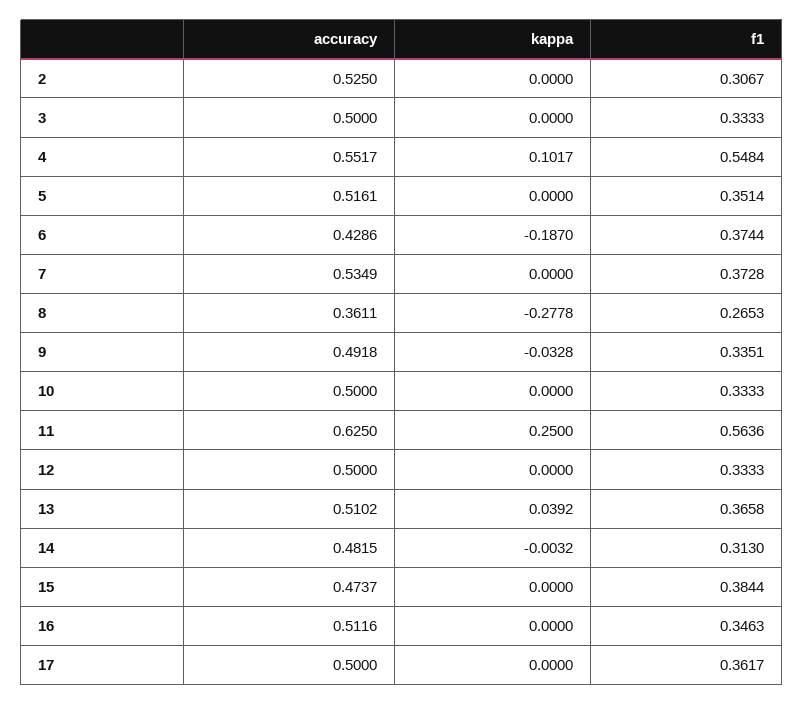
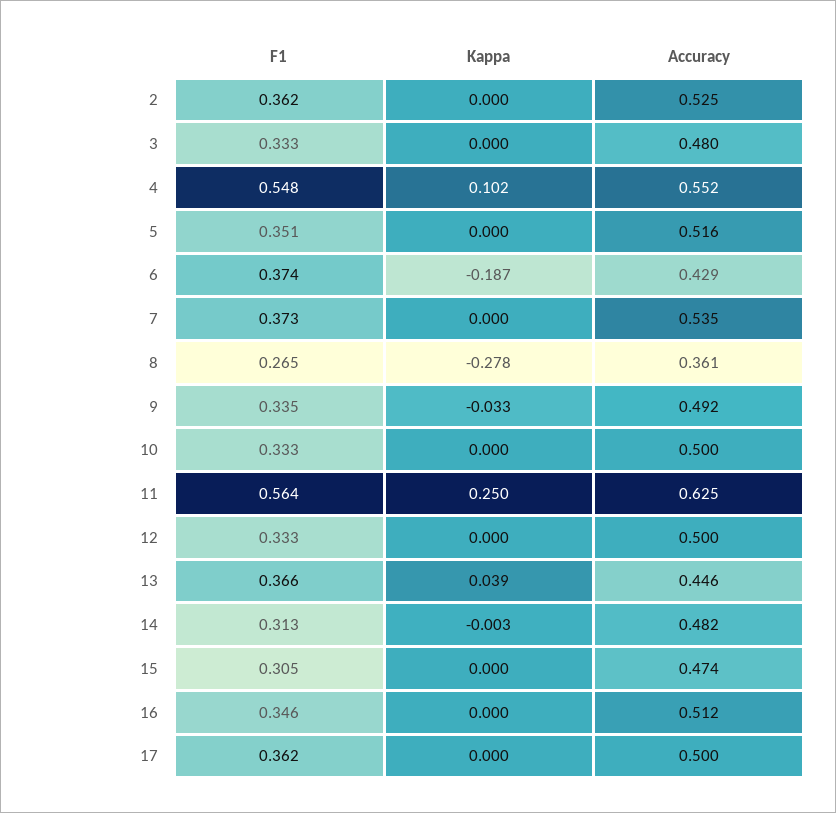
f1, 2: 0.3067 -> 0.362
accuracy, 3: 0.5 -> 0.48
accuracy, 13: 0.5102 -> 0.446
f1, 15: 0.3844 -> 0.305

